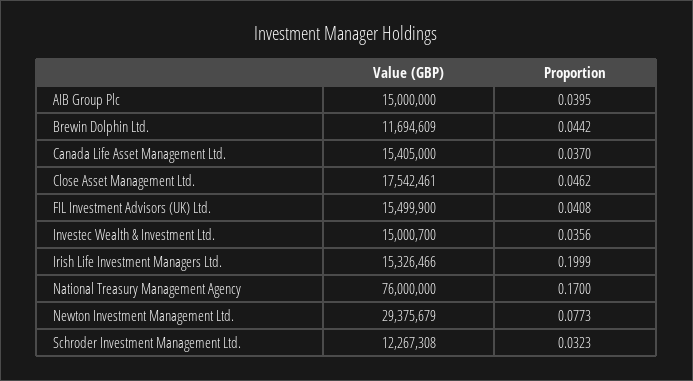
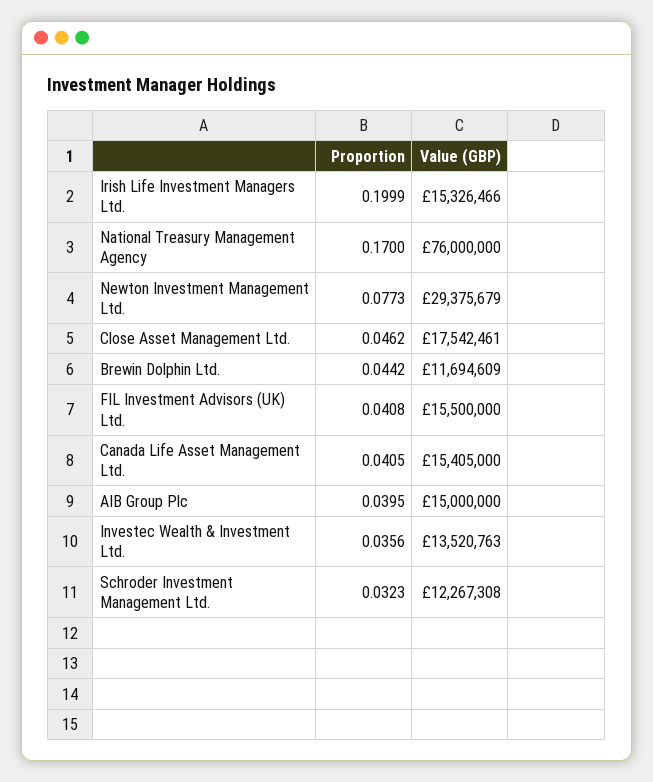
Proportion, Canada Life Asset Management Ltd.: 0.037 -> 0.0405
Value (GBP), FIL Investment Advisors (UK) Ltd.: 15499900 -> 15500000
Value (GBP), Investec Wealth & Investment Ltd.: 15000700 -> 13520763

